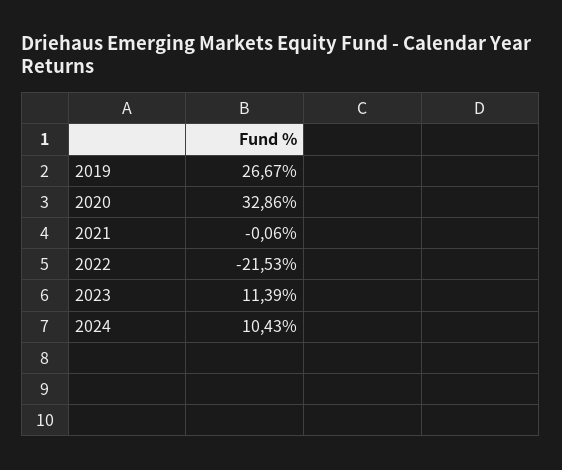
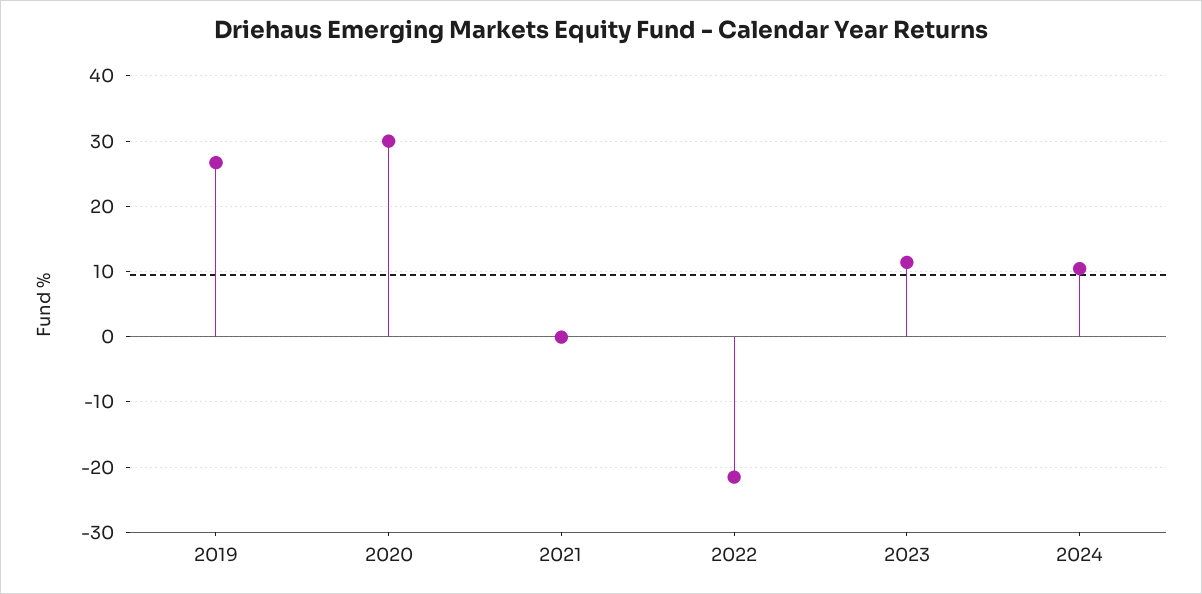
2020: 32.86 -> 30

